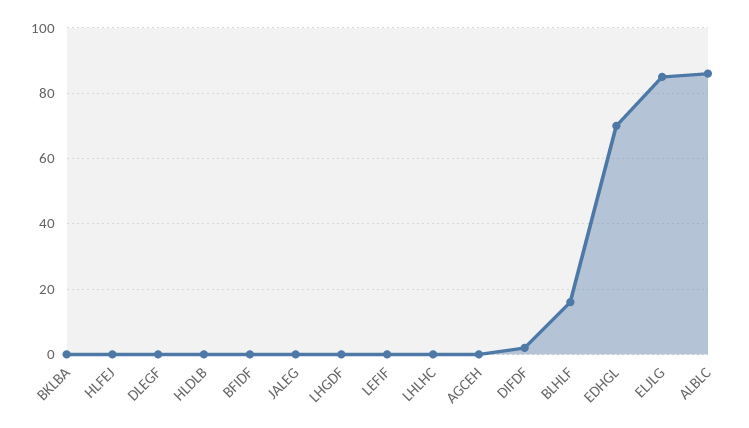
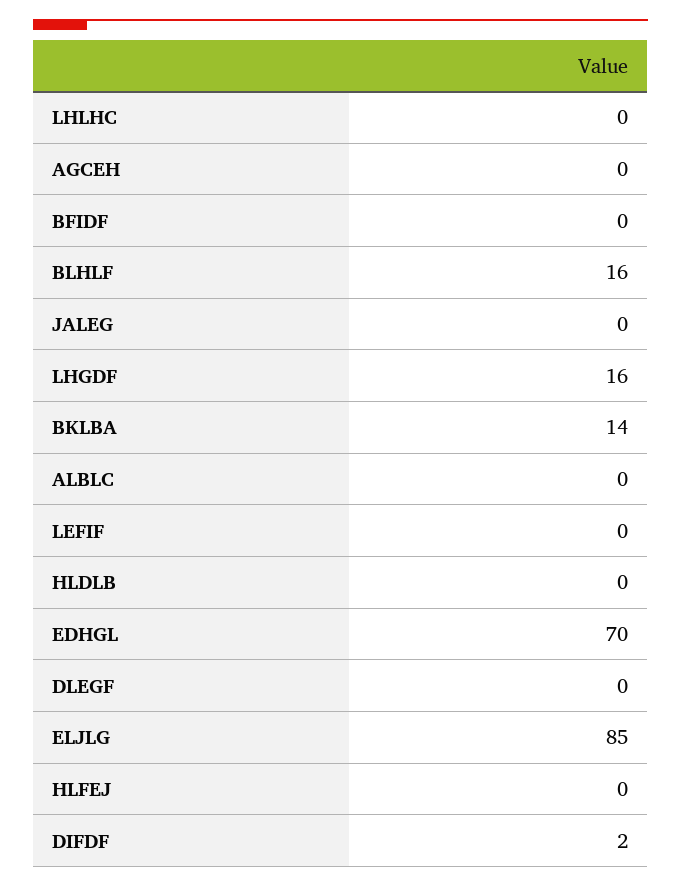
BKLBA: 0 -> 14
LHGDF: 0 -> 16
ALBLC: 85 -> 0

